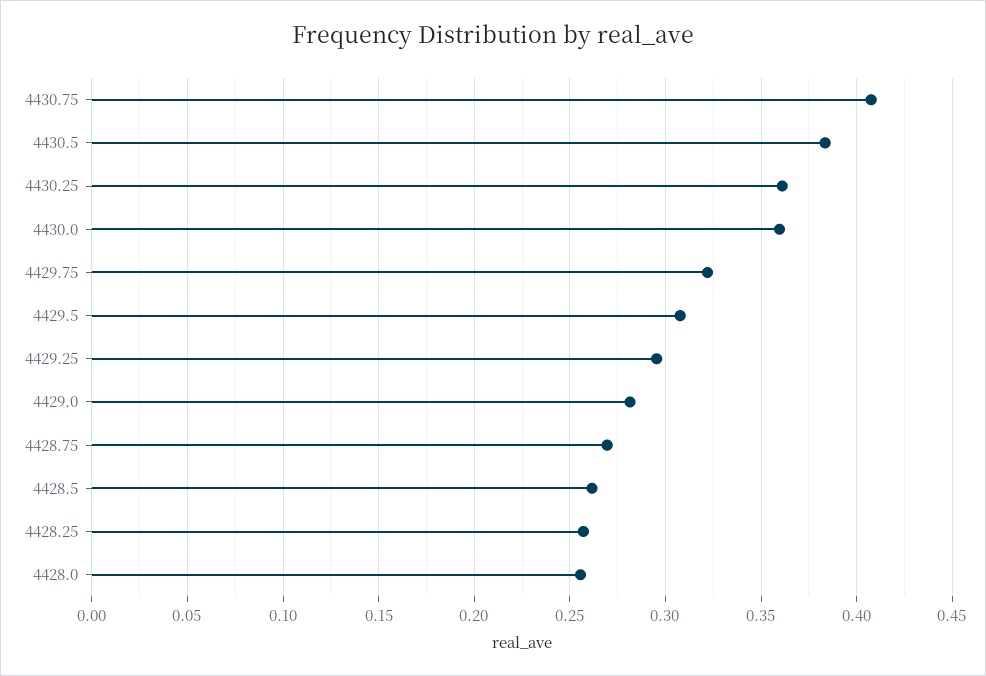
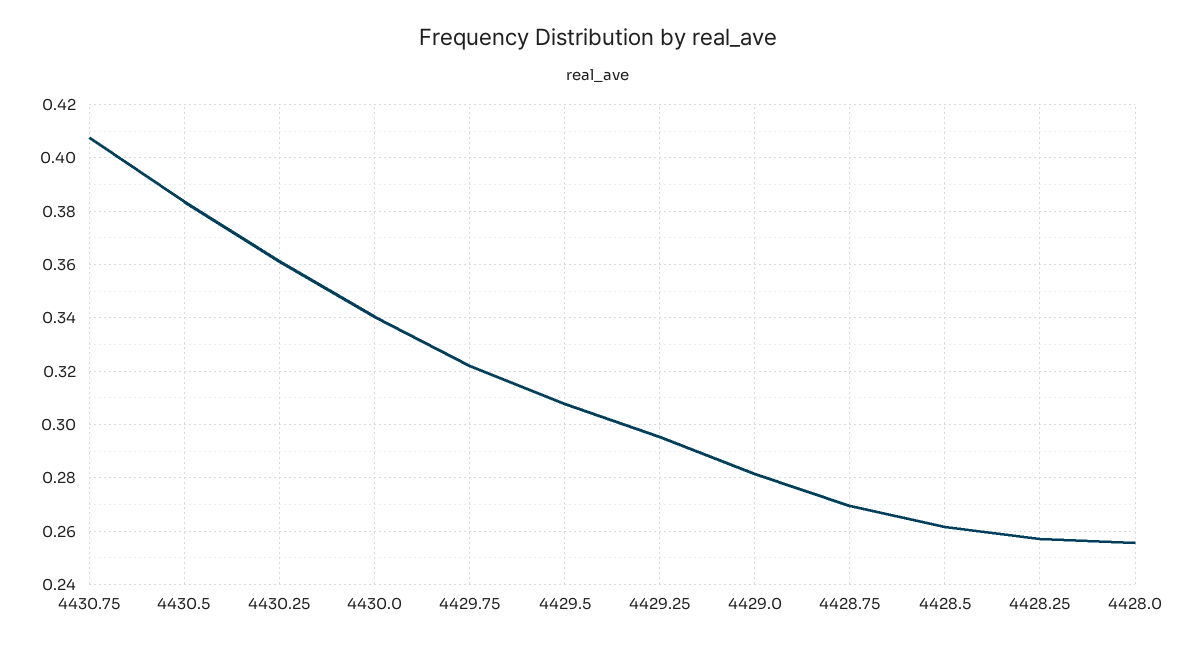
4430.0: 0.36 -> 0.34

